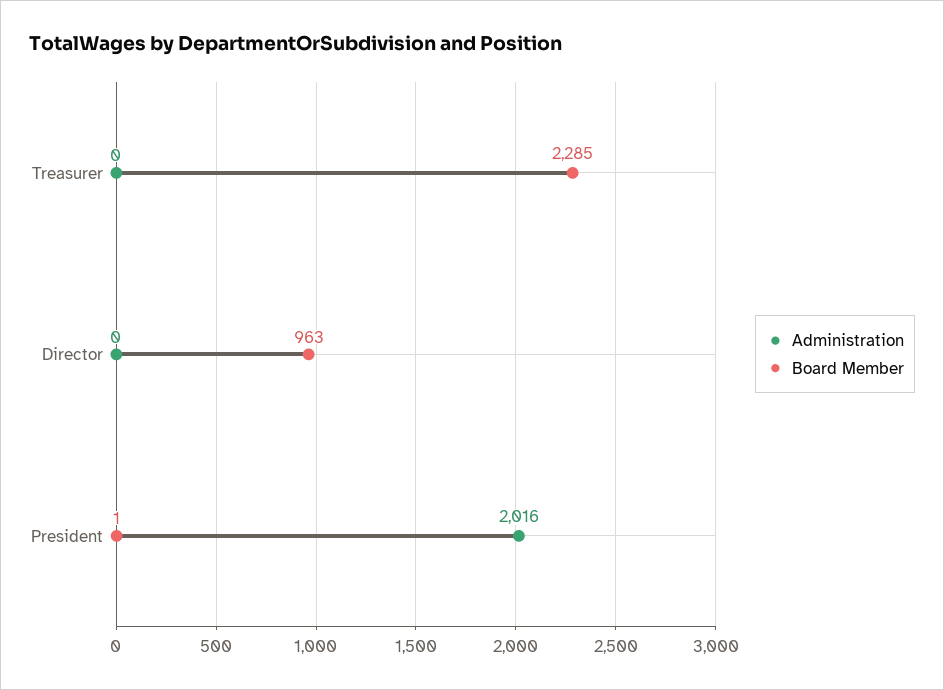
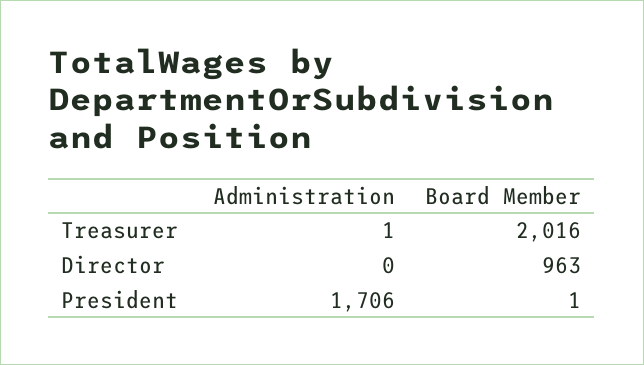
Administration, Treasurer: 0 -> 1
Board Member, Treasurer: 2285 -> 2016
Administration, President: 2016 -> 1706

